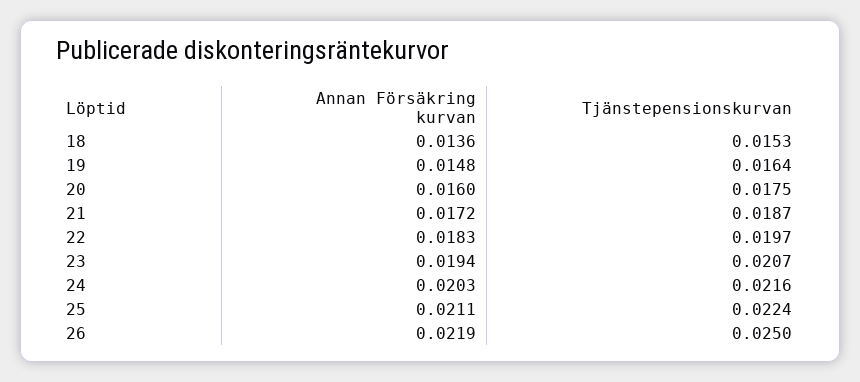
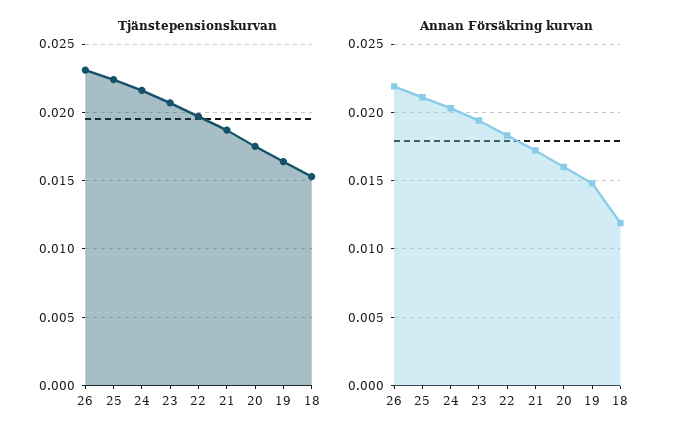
Annan Försäkring kurvan, 18: 0.0136 -> 0.012
Tjänstepensionskurvan, 26: 0.025 -> 0.023

